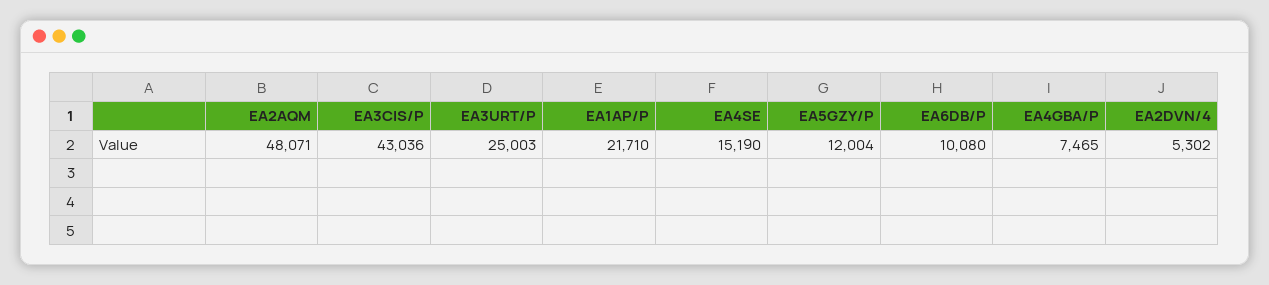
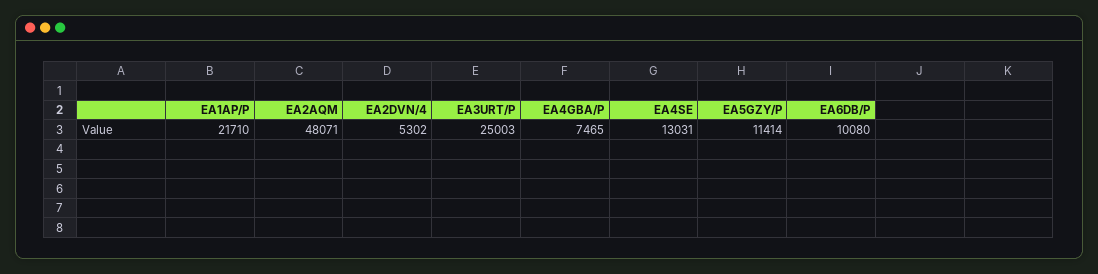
EA3CIS/P: 43036 -> none
EA4SE: 15190 -> 13031
EA5GZY/P: 12004 -> 11414

